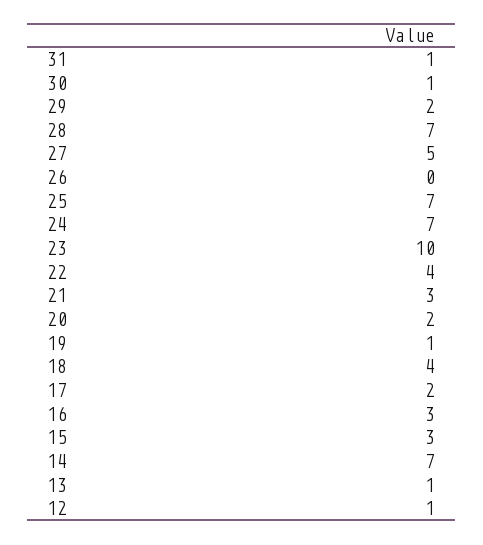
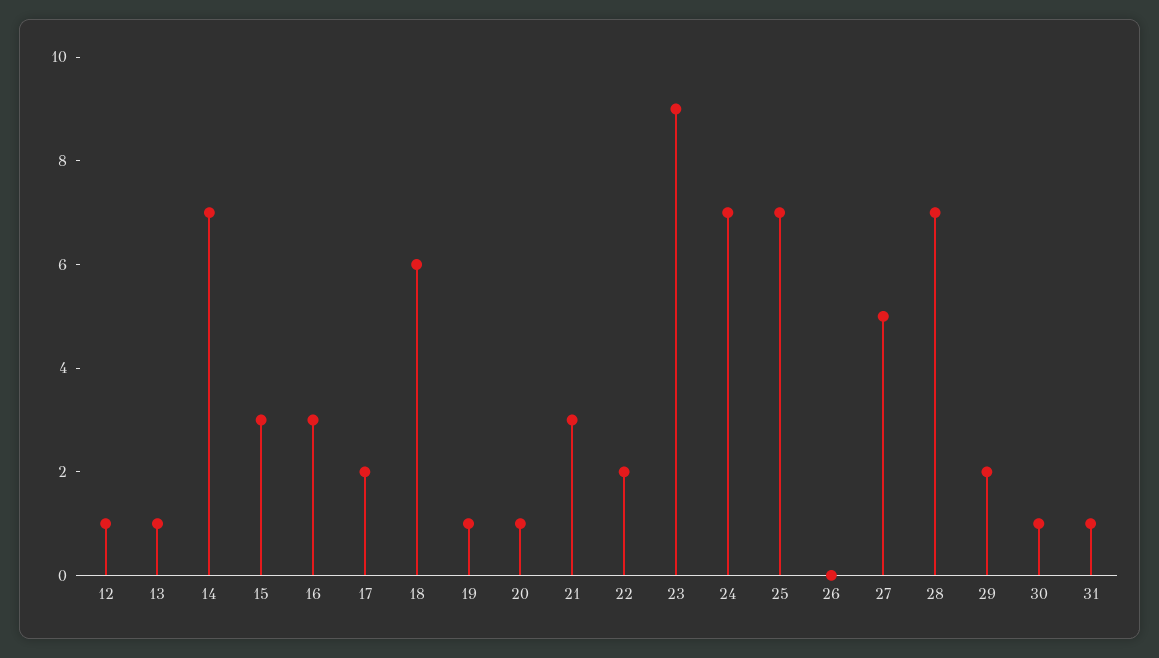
23: 10 -> 9
22: 4 -> 2
20: 2 -> 1
18: 4 -> 6

